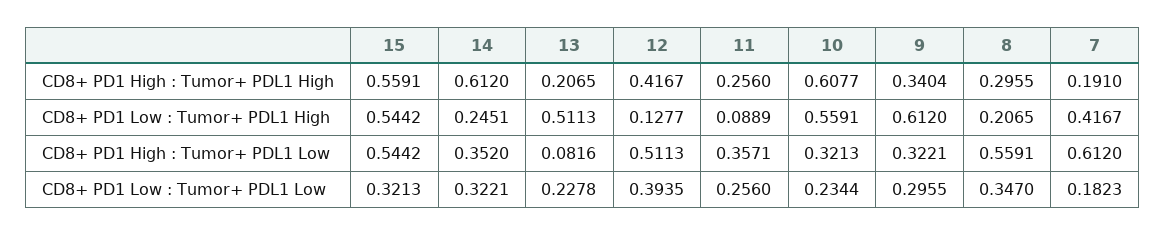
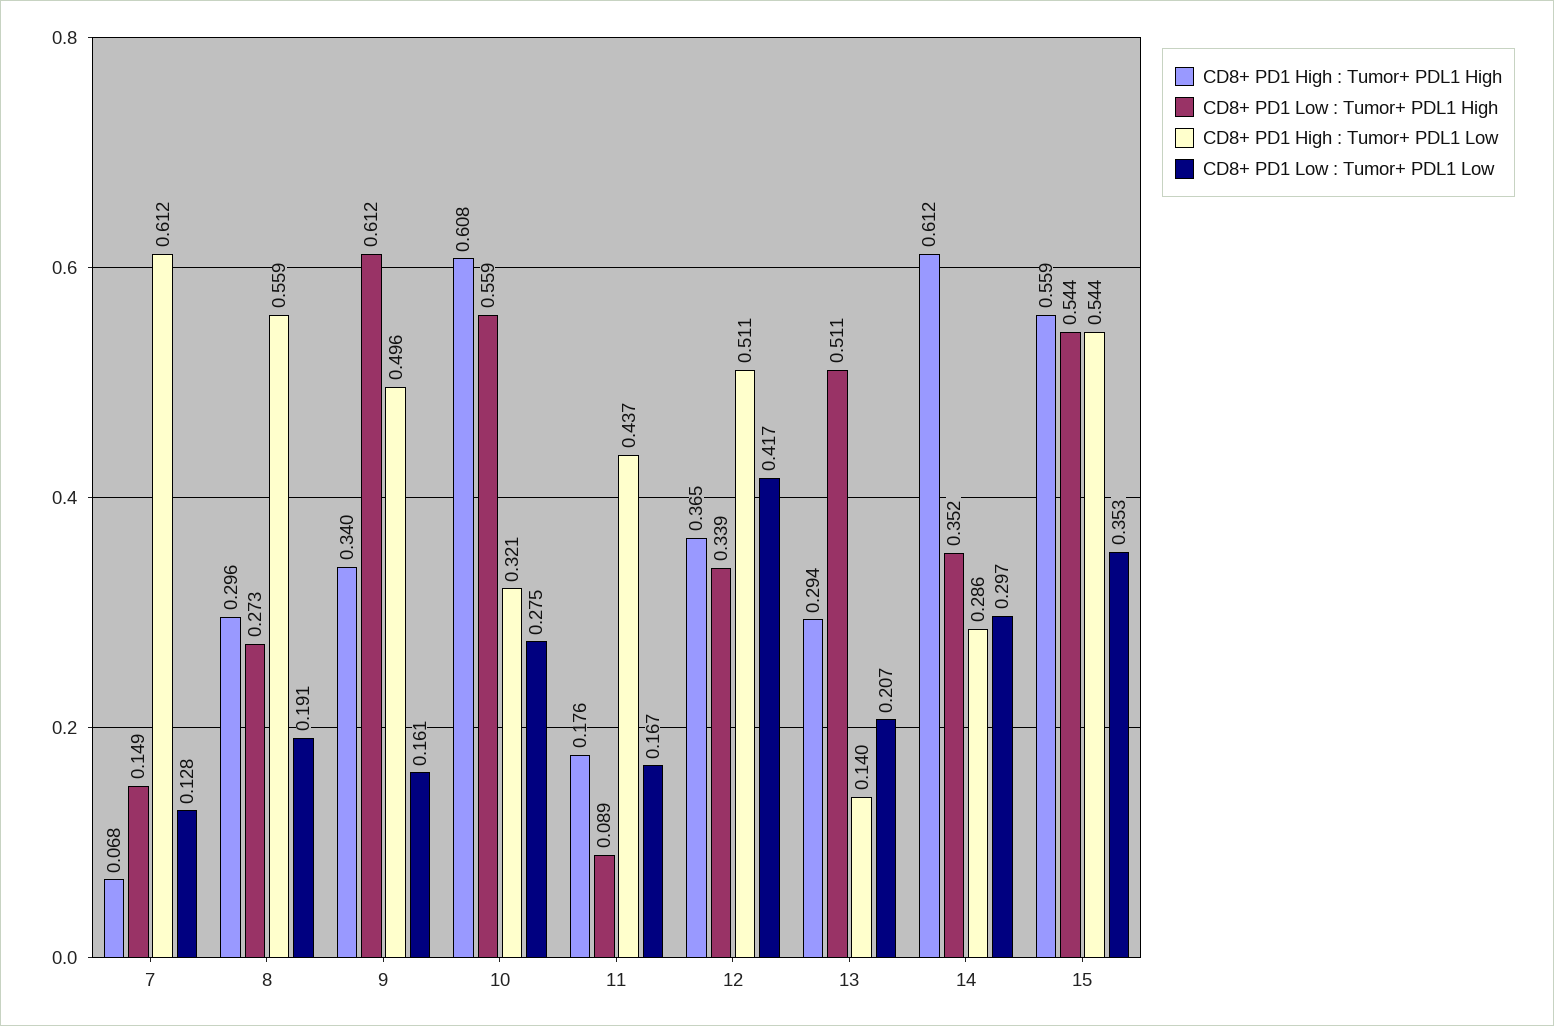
CD8+ PD1 High : Tumor+ PDL1 High, 13: 0.2065 -> 0.294
CD8+ PD1 High : Tumor+ PDL1 High, 12: 0.4167 -> 0.365
CD8+ PD1 High : Tumor+ PDL1 High, 11: 0.256 -> 0.176
CD8+ PD1 High : Tumor+ PDL1 High, 7: 0.191 -> 0.068
CD8+ PD1 Low : Tumor+ PDL1 High, 14: 0.2451 -> 0.352
CD8+ PD1 Low : Tumor+ PDL1 High, 12: 0.1277 -> 0.339
CD8+ PD1 Low : Tumor+ PDL1 High, 8: 0.2065 -> 0.273
CD8+ PD1 Low : Tumor+ PDL1 High, 7: 0.4167 -> 0.149
CD8+ PD1 High : Tumor+ PDL1 Low, 14: 0.352 -> 0.286
CD8+ PD1 High : Tumor+ PDL1 Low, 13: 0.0816 -> 0.14
CD8+ PD1 High : Tumor+ PDL1 Low, 11: 0.3571 -> 0.437
CD8+ PD1 High : Tumor+ PDL1 Low, 9: 0.3221 -> 0.496
CD8+ PD1 Low : Tumor+ PDL1 Low, 15: 0.3213 -> 0.353
CD8+ PD1 Low : Tumor+ PDL1 Low, 14: 0.3221 -> 0.297
CD8+ PD1 Low : Tumor+ PDL1 Low, 13: 0.2278 -> 0.207
CD8+ PD1 Low : Tumor+ PDL1 Low, 12: 0.3935 -> 0.417
CD8+ PD1 Low : Tumor+ PDL1 Low, 11: 0.256 -> 0.167
CD8+ PD1 Low : Tumor+ PDL1 Low, 10: 0.2344 -> 0.275
CD8+ PD1 Low : Tumor+ PDL1 Low, 9: 0.2955 -> 0.161
CD8+ PD1 Low : Tumor+ PDL1 Low, 8: 0.347 -> 0.191
CD8+ PD1 Low : Tumor+ PDL1 Low, 7: 0.1823 -> 0.128

